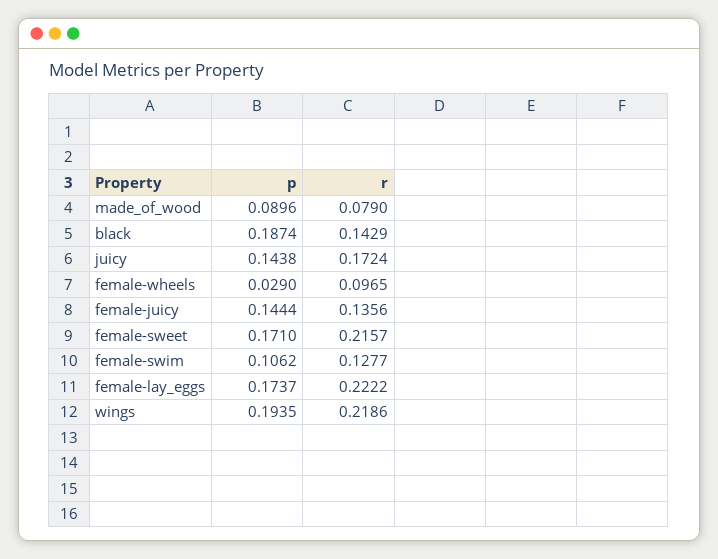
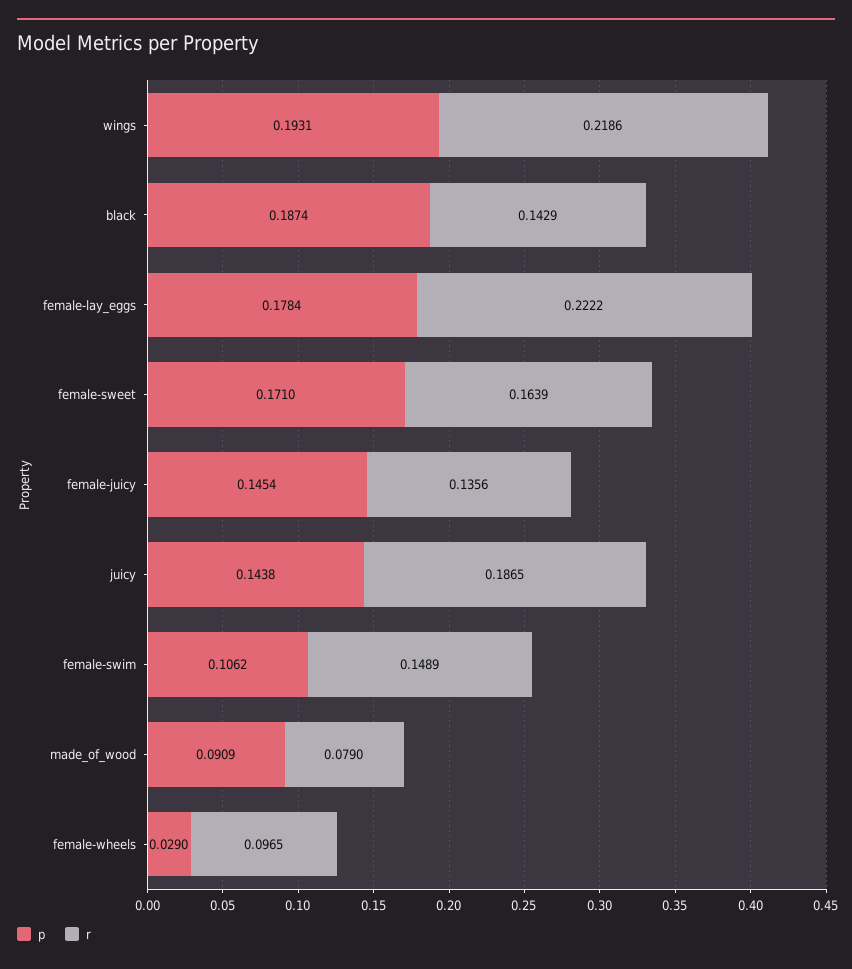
p, made_of_wood: 0.0896 -> 0.0909
r, juicy: 0.1724 -> 0.1865
p, female-juicy: 0.1444 -> 0.1454
r, female-sweet: 0.2157 -> 0.1639
r, female-swim: 0.1277 -> 0.1489
p, female-lay_eggs: 0.1737 -> 0.1784
p, wings: 0.1935 -> 0.1931

